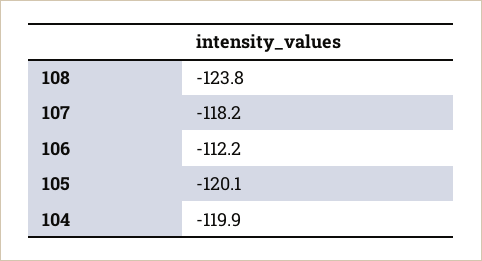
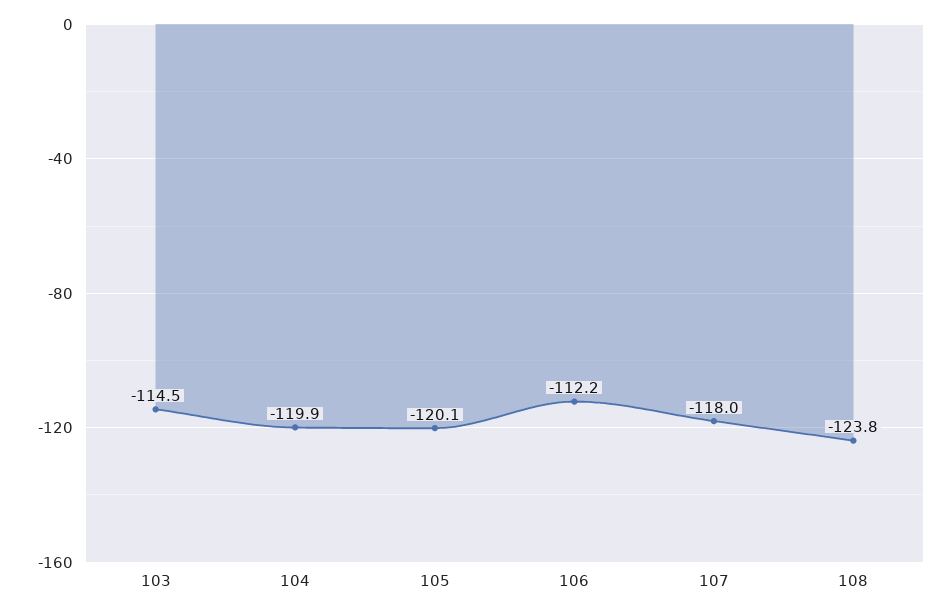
107: -118.2 -> -118
103: none -> -114.5

